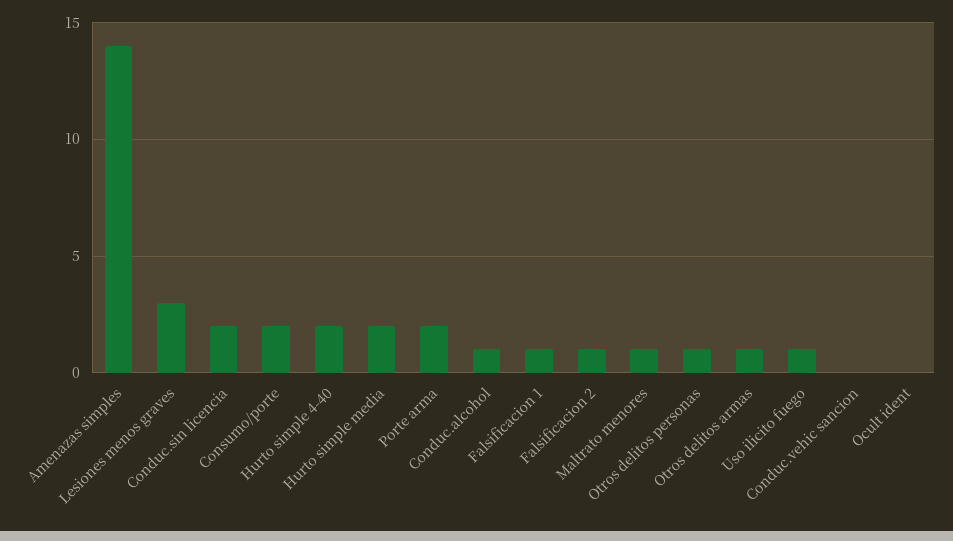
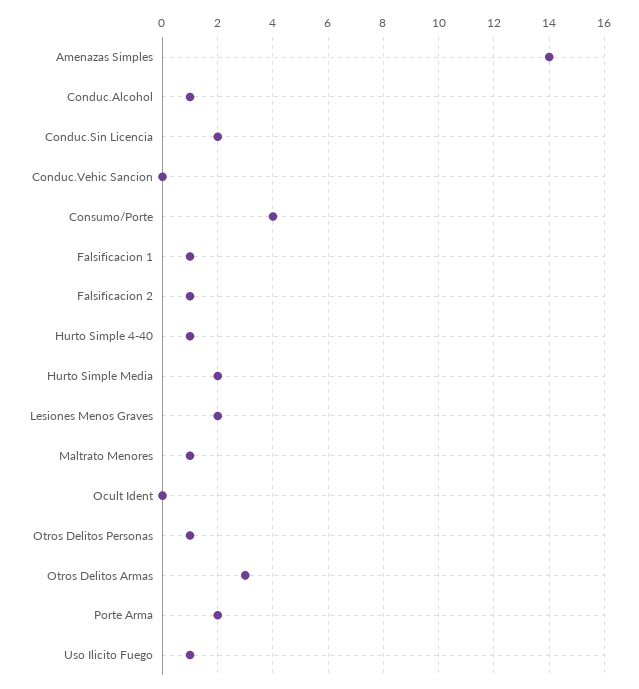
Lesiones menos graves: 3 -> 2
Consumo/porte: 2 -> 4
Hurto simple 4-40: 2 -> 1
Otros delitos armas: 1 -> 3

